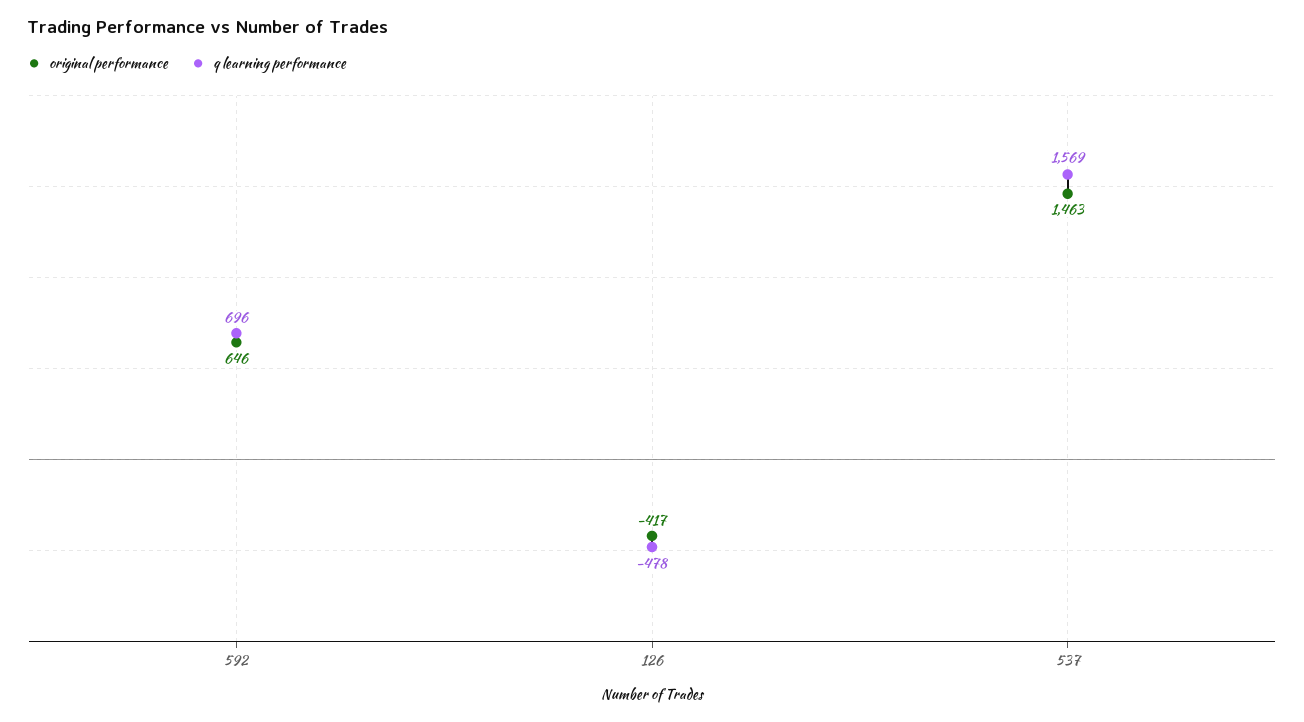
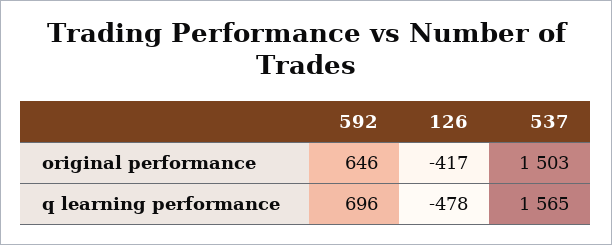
original performance, 537: 1463 -> 1503
q learning performance, 537: 1569 -> 1565

